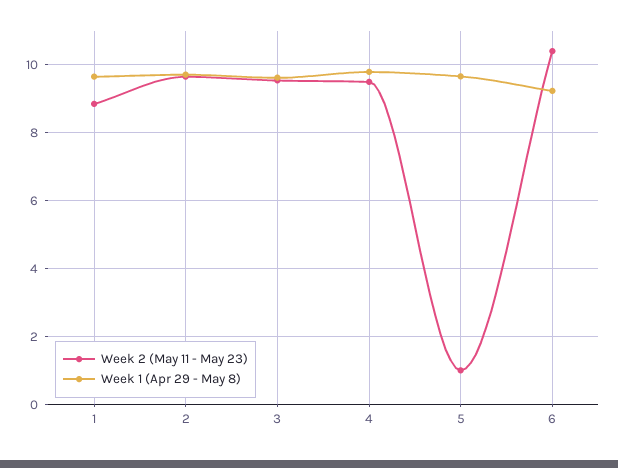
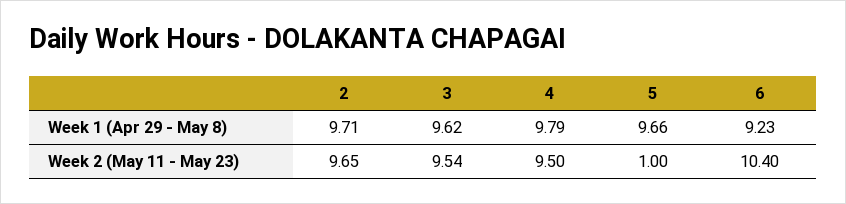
Week 2 (May 11 - May 23), 1: 8.8 -> none
Week 1 (Apr 29 - May 8), 1: 9.6 -> none

